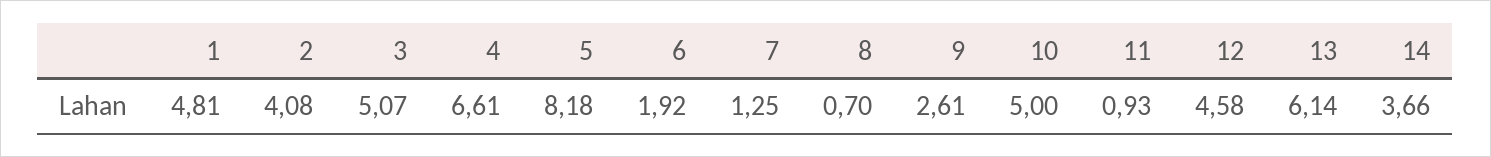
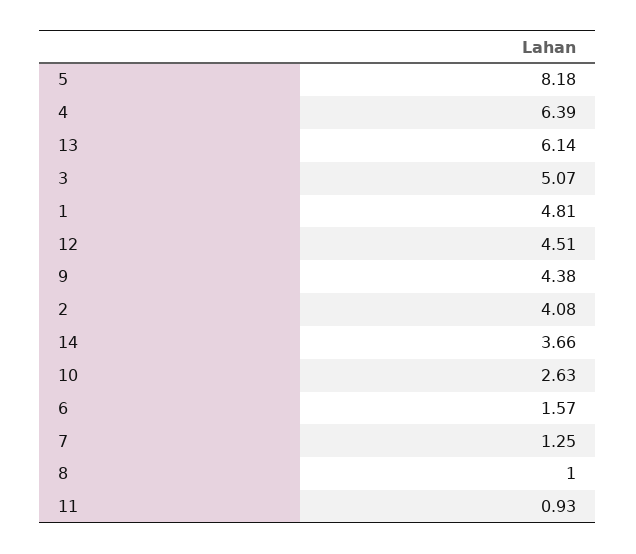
4: 6.61 -> 6.39
6: 1.92 -> 1.57
8: 0.7 -> 1
9: 2.61 -> 4.38
10: 5 -> 2.63
12: 4.58 -> 4.51

